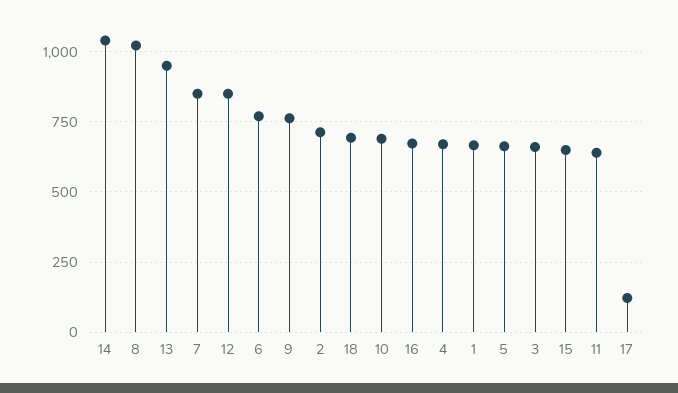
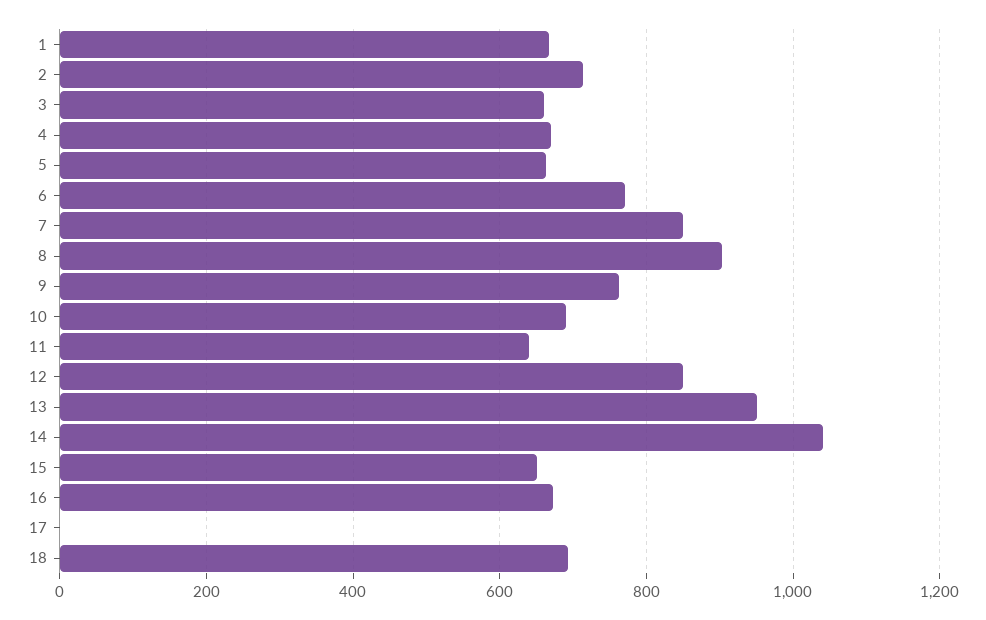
8: 1025 -> 900
17: 125 -> 0

